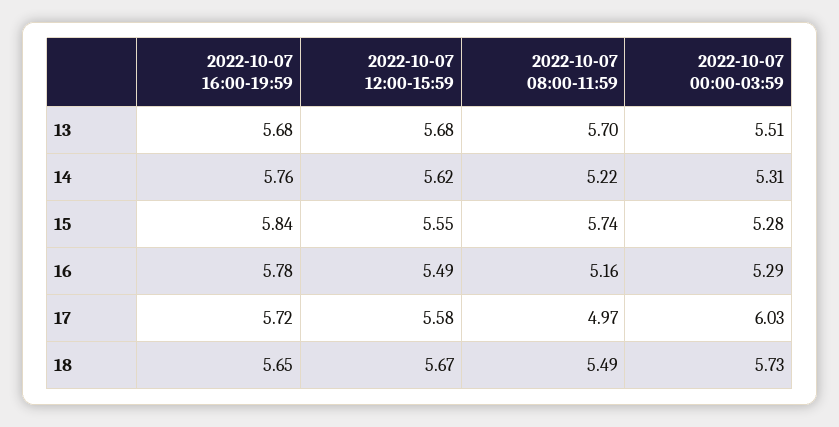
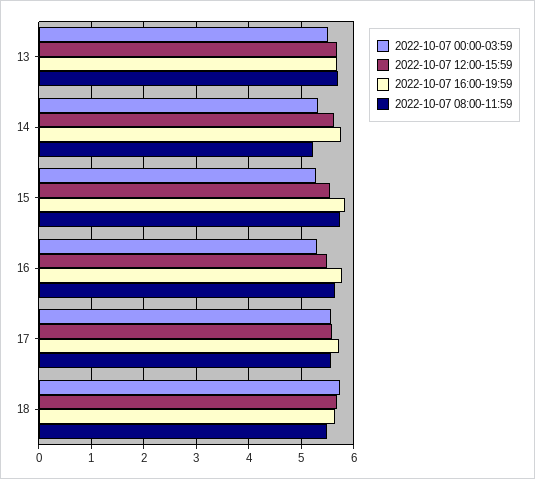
2022-10-07 08:00-11:59, 16: 5.16 -> 5.6
2022-10-07 08:00-11:59, 17: 4.97 -> 5.6
2022-10-07 00:00-03:59, 17: 6.03 -> 5.6

